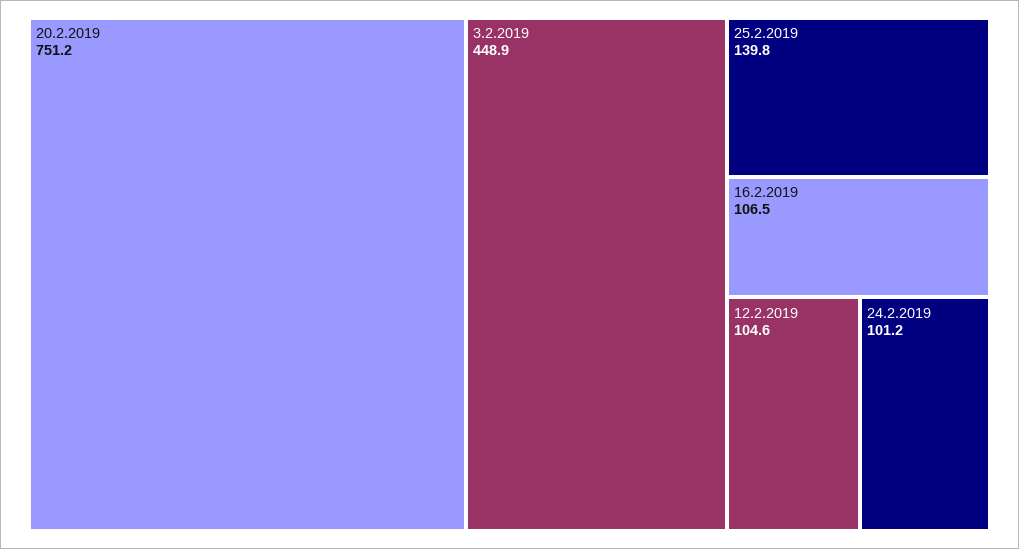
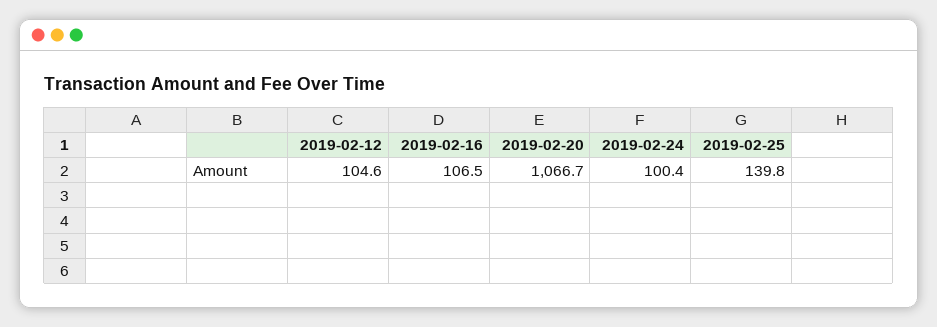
20.2.2019: 751.2 -> 1066.7
3.2.2019: 448.9 -> none
24.2.2019: 101.2 -> 100.4

